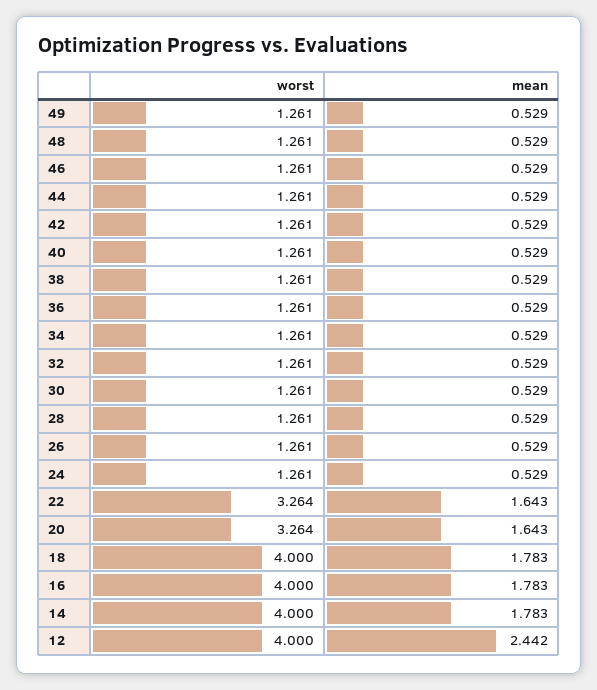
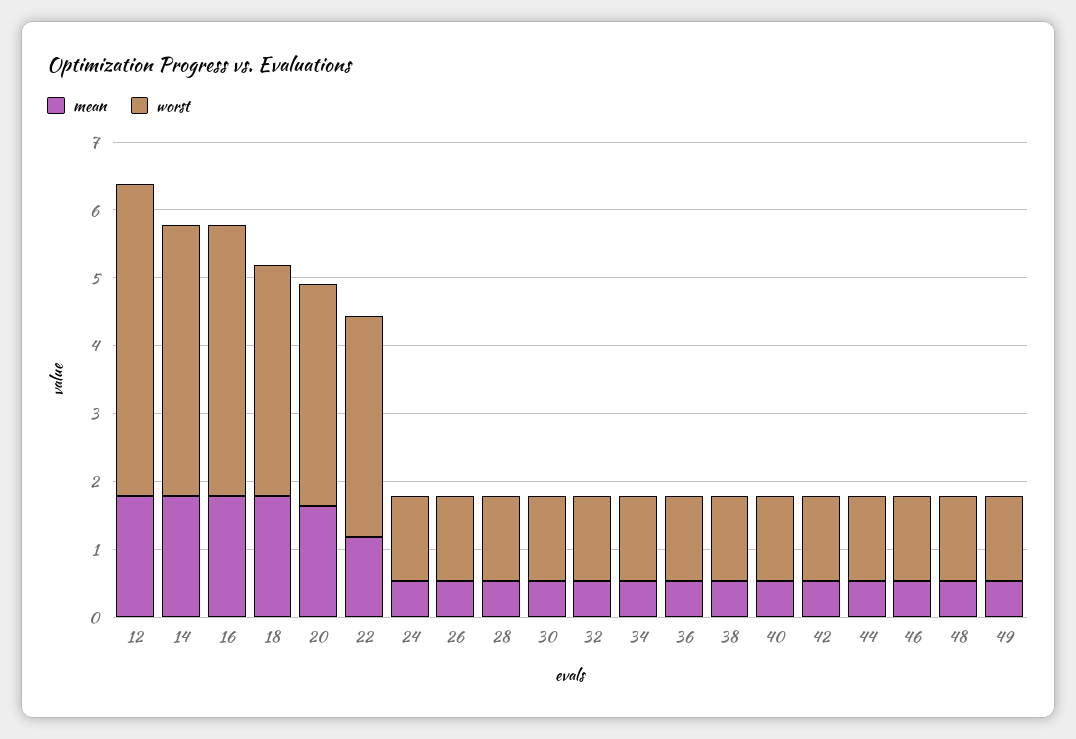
mean, 22: 1.643 -> 1.2
worst, 18: 4 -> 3.4
worst, 12: 4 -> 4.6
mean, 12: 2.442 -> 1.8

